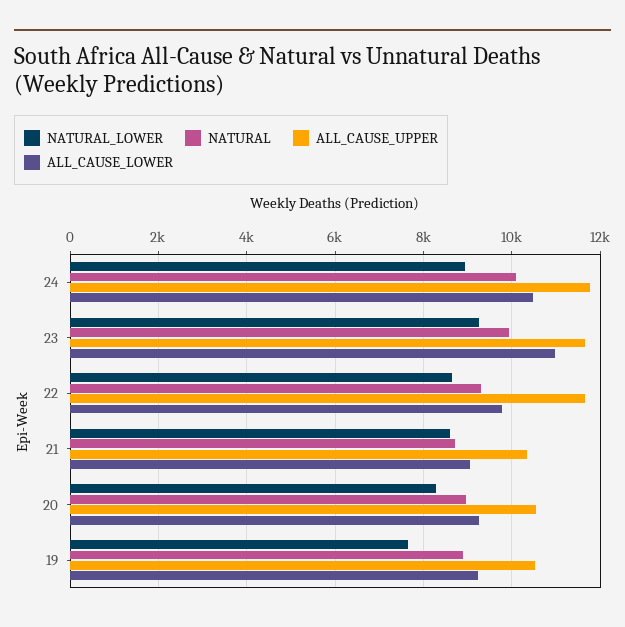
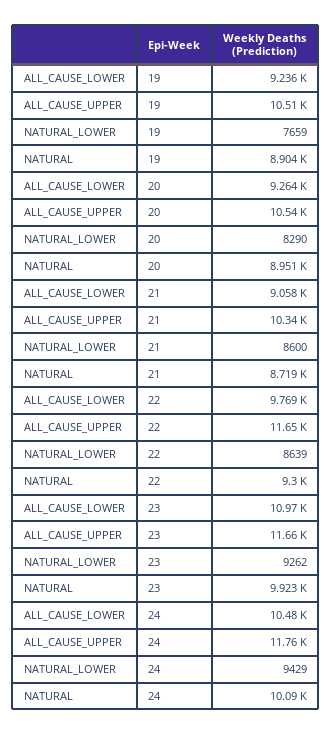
NATURAL_LOWER, 24: 9000 -> 9429

